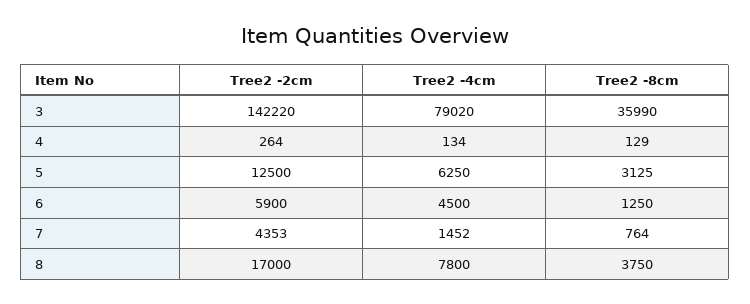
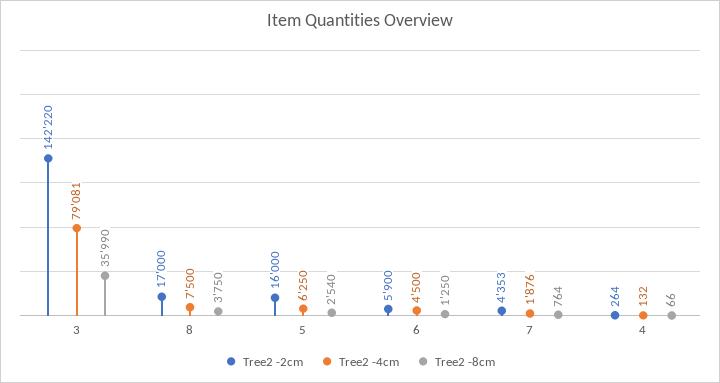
Tree2 -4cm, 3: 79020 -> 79081
Tree2 -4cm, 4: 134 -> 132
Tree2 -8cm, 4: 129 -> 66
Tree2 -2cm, 5: 12500 -> 16000
Tree2 -8cm, 5: 3125 -> 2540
Tree2 -4cm, 7: 1452 -> 1876
Tree2 -4cm, 8: 7800 -> 7500

